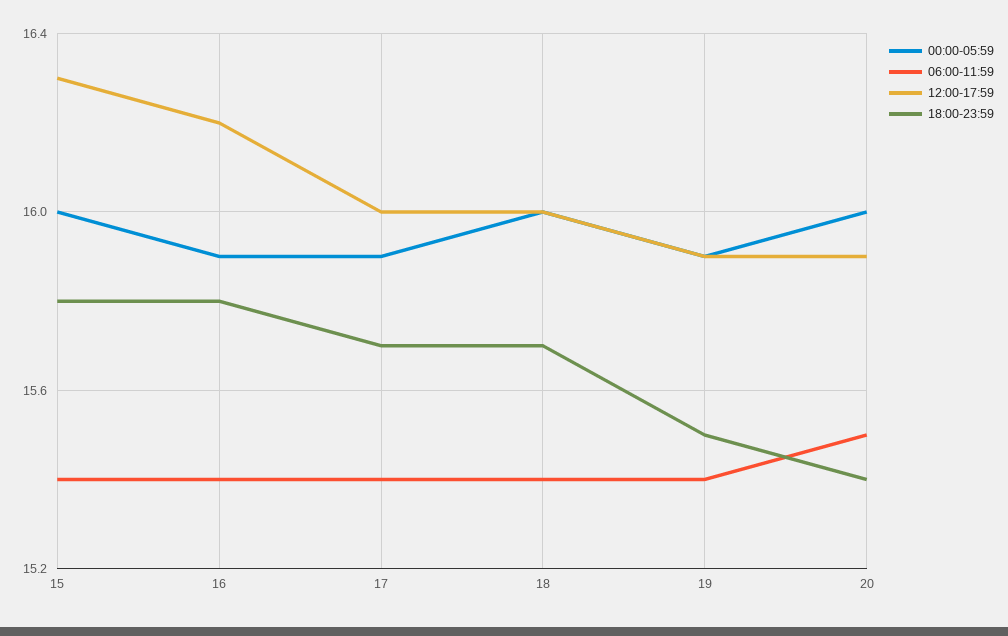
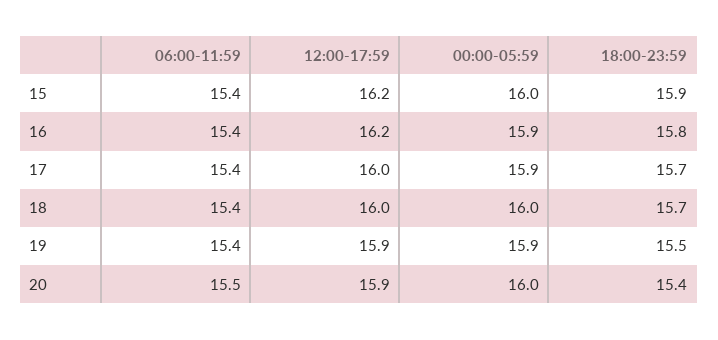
12:00-17:59, 15: 16.3 -> 16.2
18:00-23:59, 15: 15.8 -> 15.9

